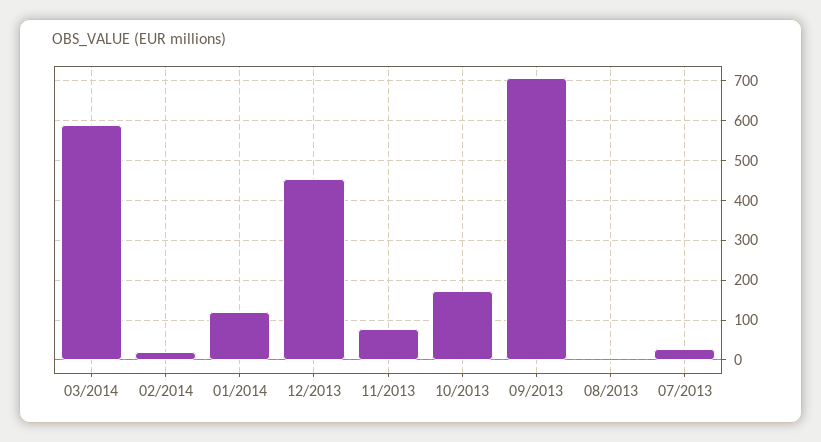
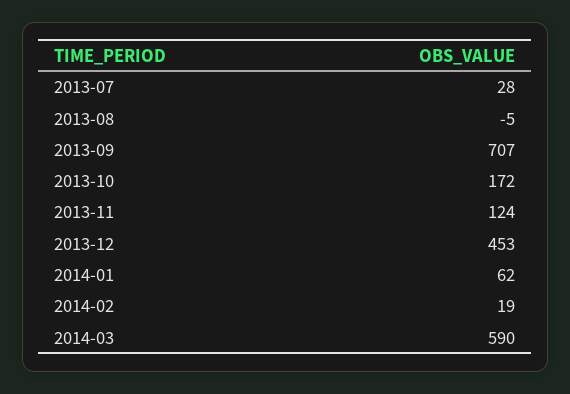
01/2014: 120 -> 62
11/2013: 80 -> 124

